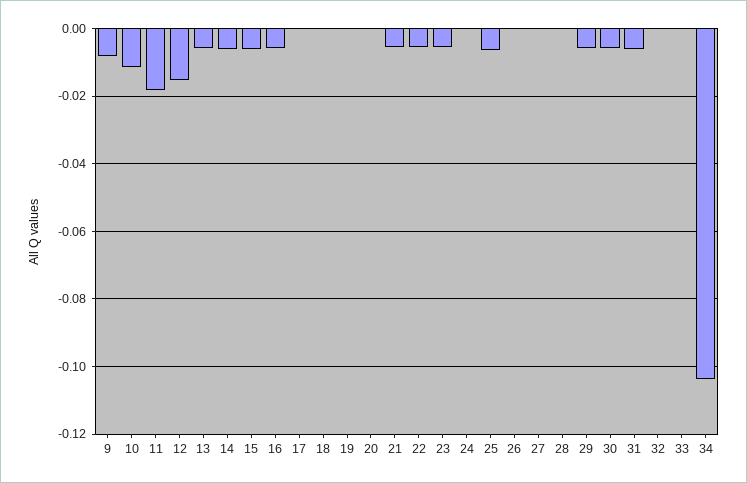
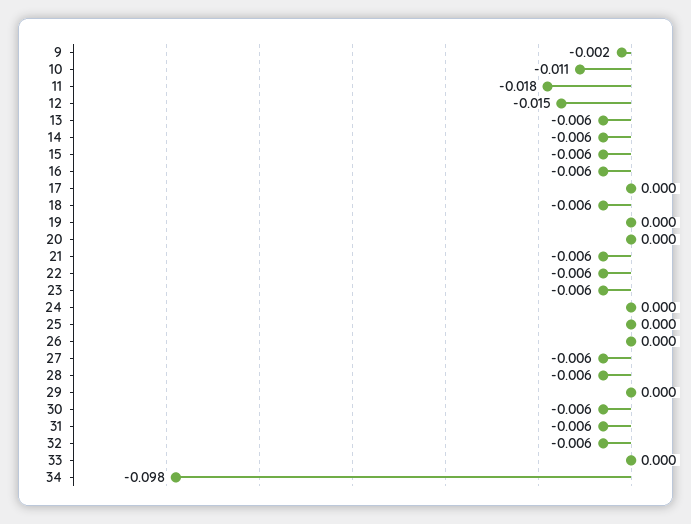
9: -0.008 -> -0.002
18: 0 -> -0.006
25: -0.006 -> 0
27: 0 -> -0.006
28: 0 -> -0.006
29: -0.006 -> 0
32: 0 -> -0.006
34: -0.104 -> -0.098

